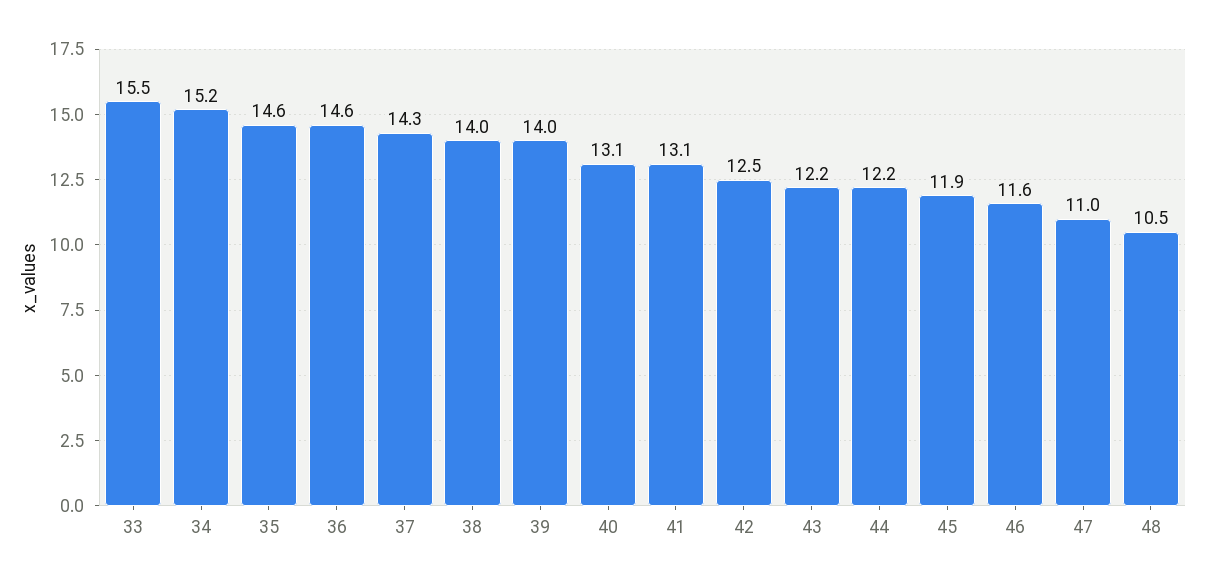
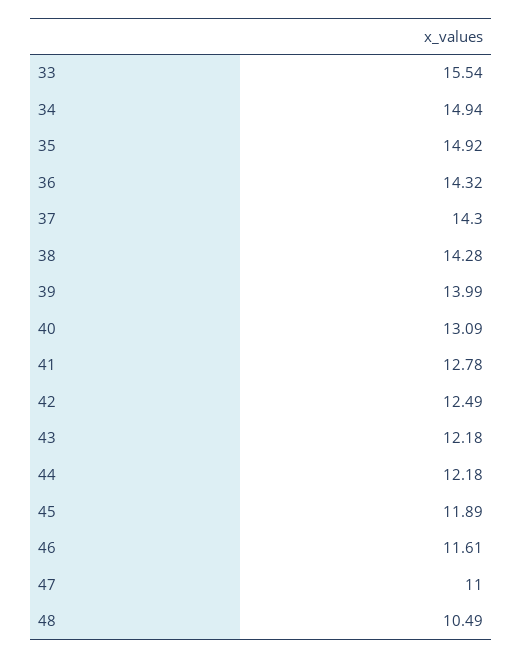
34: 15.2 -> 14.94
35: 14.6 -> 14.92
36: 14.6 -> 14.32
38: 14 -> 14.28
41: 13.1 -> 12.78

